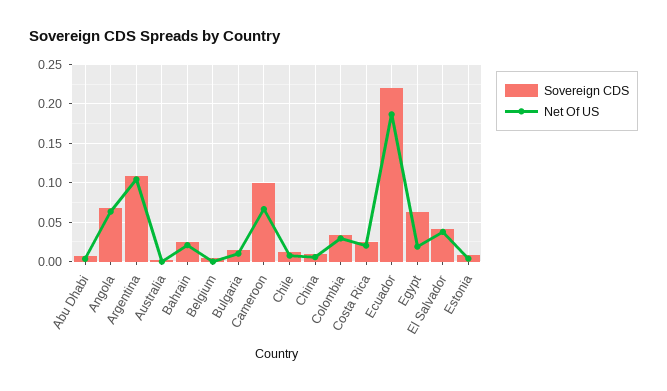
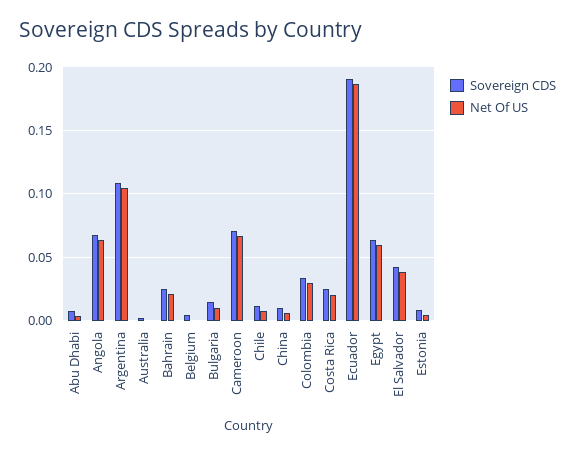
Sovereign CDS, Cameroon: 0.1 -> 0.07
Sovereign CDS, Ecuador: 0.22 -> 0.19
Net Of US, Egypt: 0.02 -> 0.06

